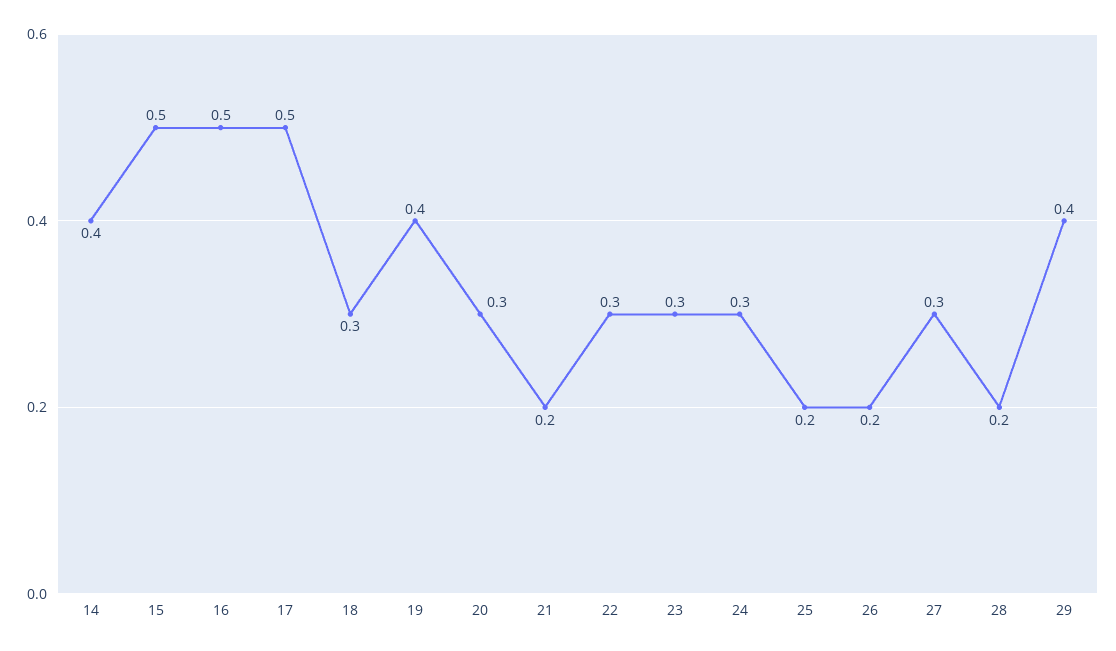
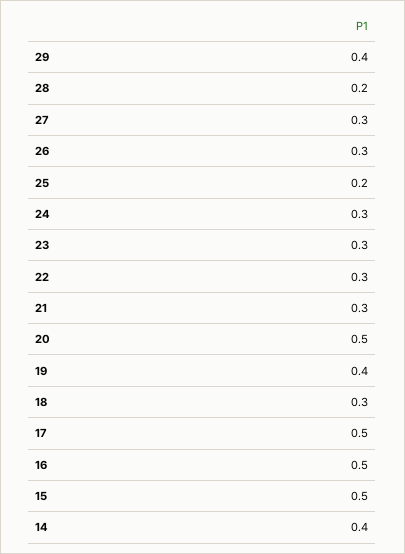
20: 0.3 -> 0.5
21: 0.2 -> 0.3
26: 0.2 -> 0.3

